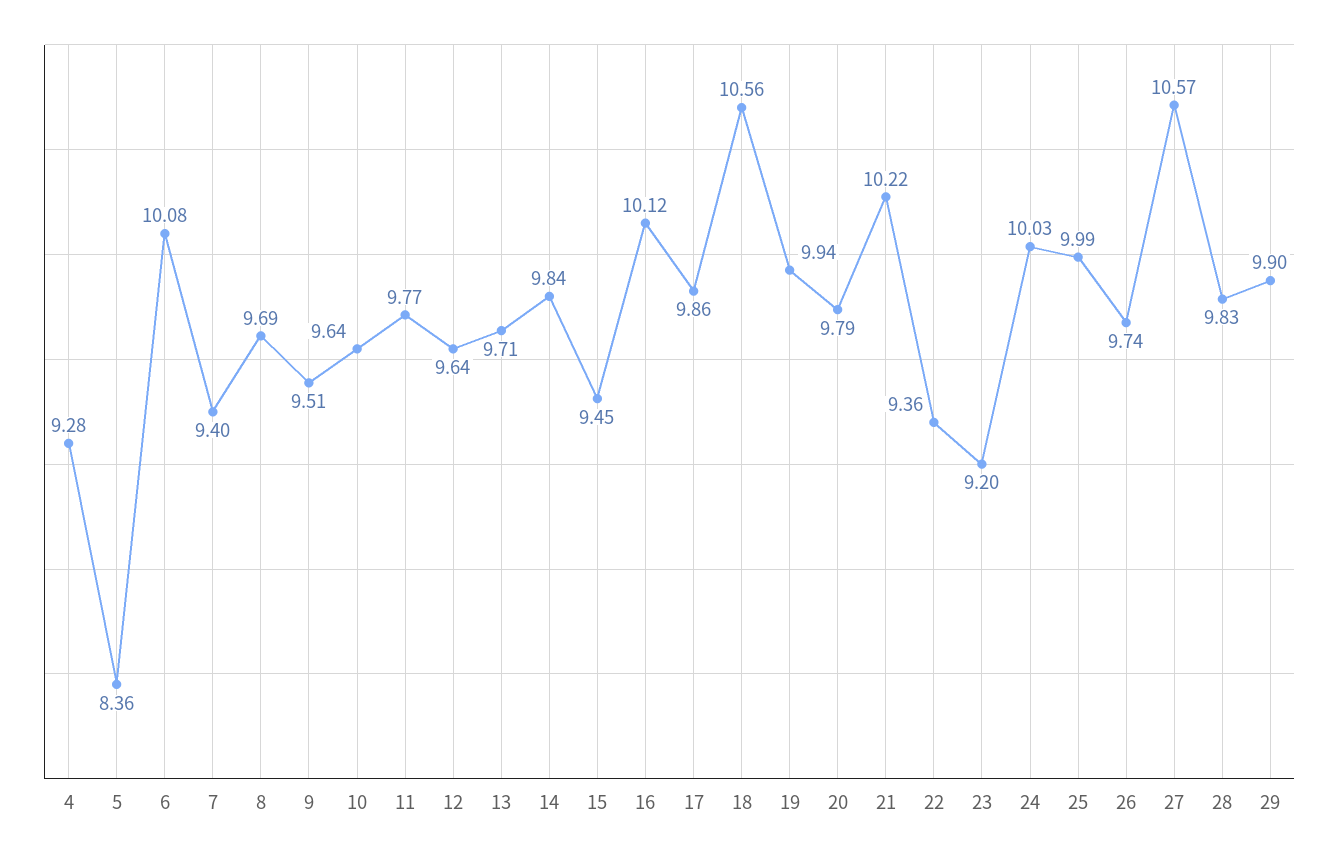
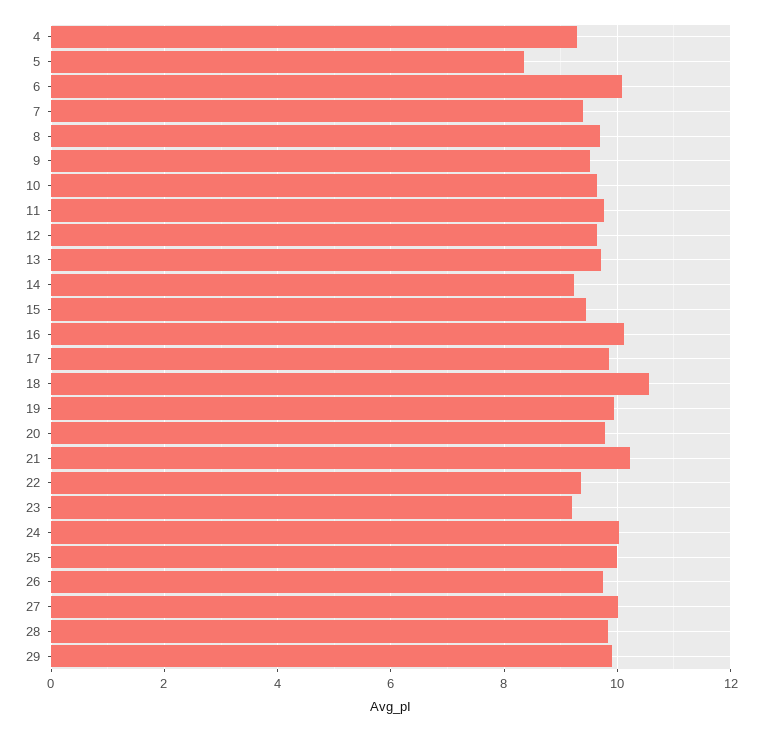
14: 9.84 -> 9.2
27: 10.57 -> 10

